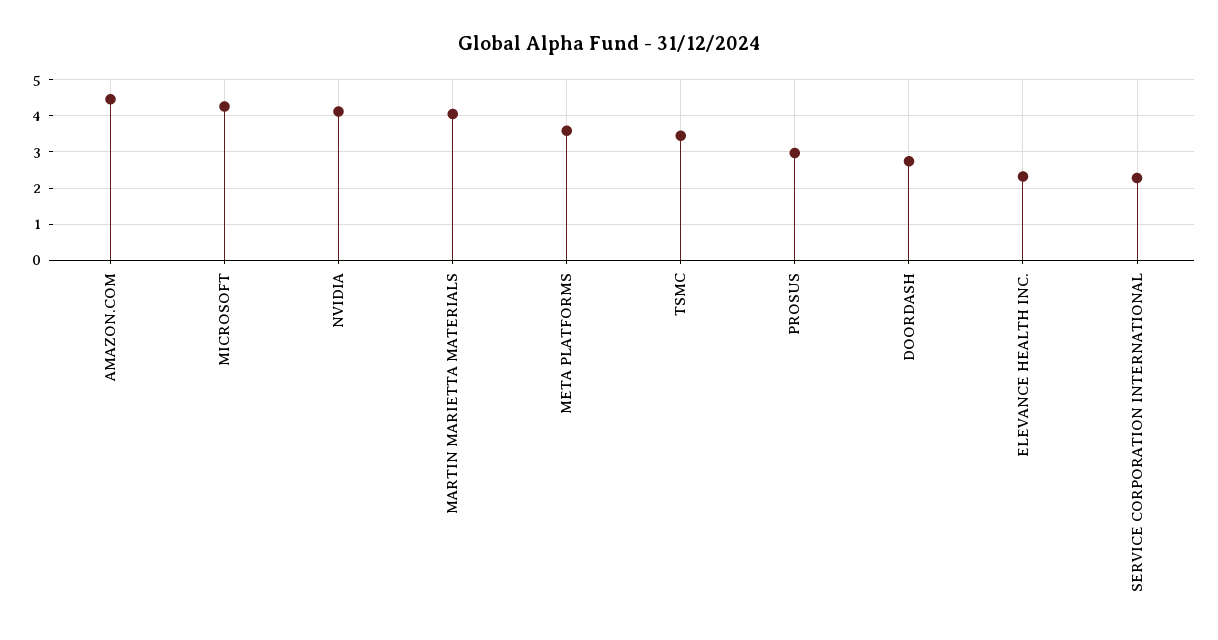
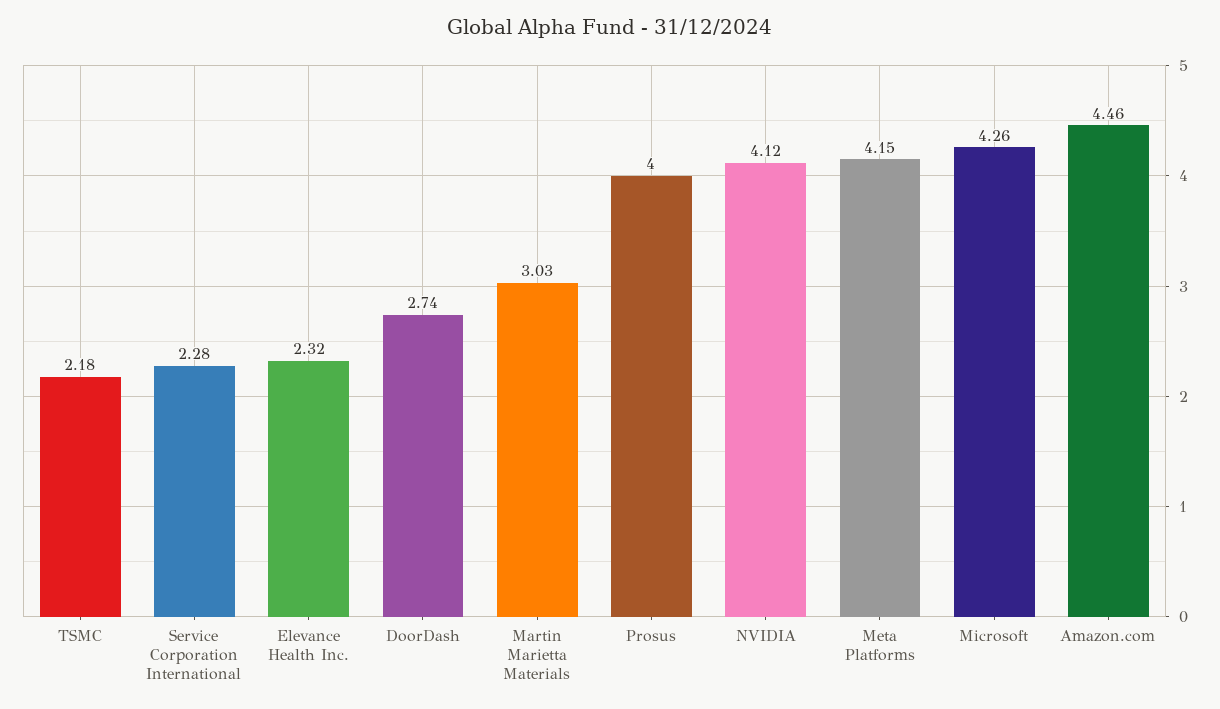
MARTIN MARIETTA MATERIALS: 4 -> 3.03
META PLATFORMS: 3.6 -> 4.15
TSMC: 3.4 -> 2.18
PROSUS: 3 -> 4

